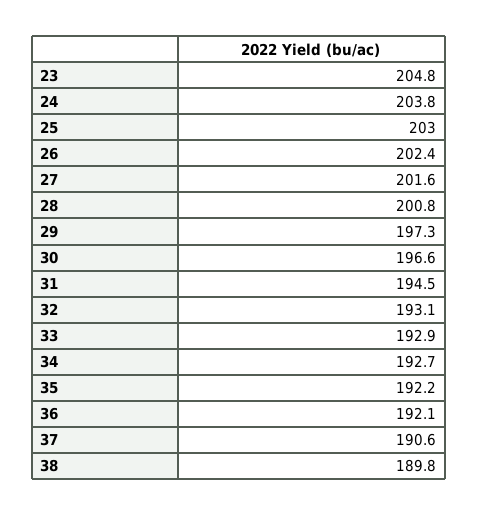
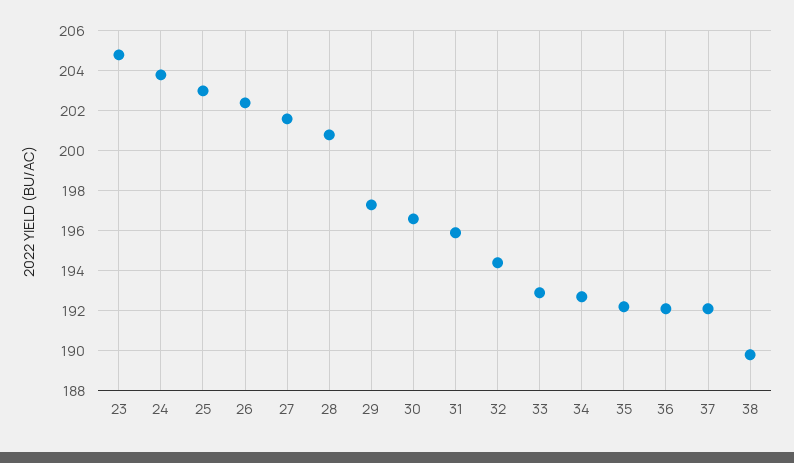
31: 194.5 -> 196
32: 193.1 -> 194.5
37: 190.6 -> 192

